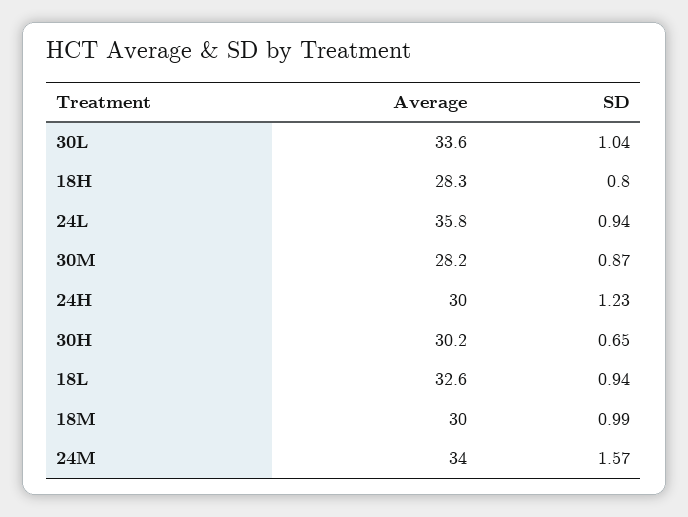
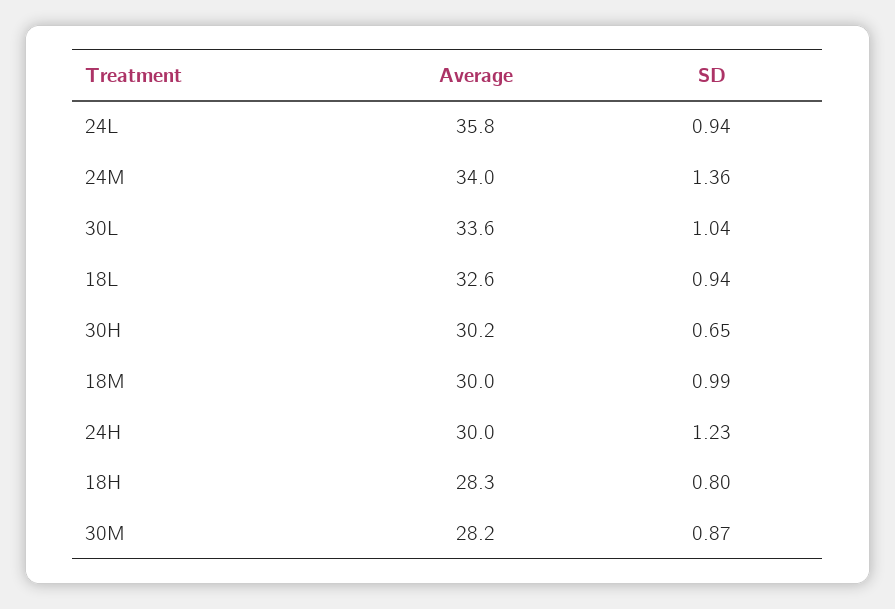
SD, 24M: 1.57 -> 1.36

